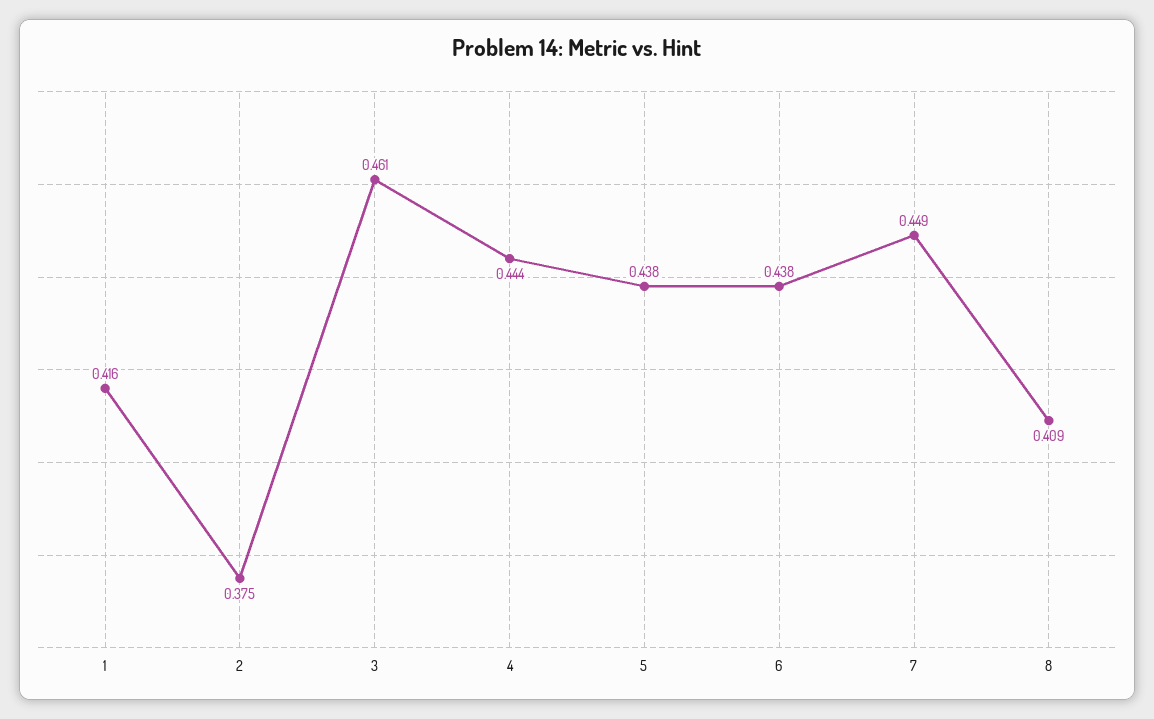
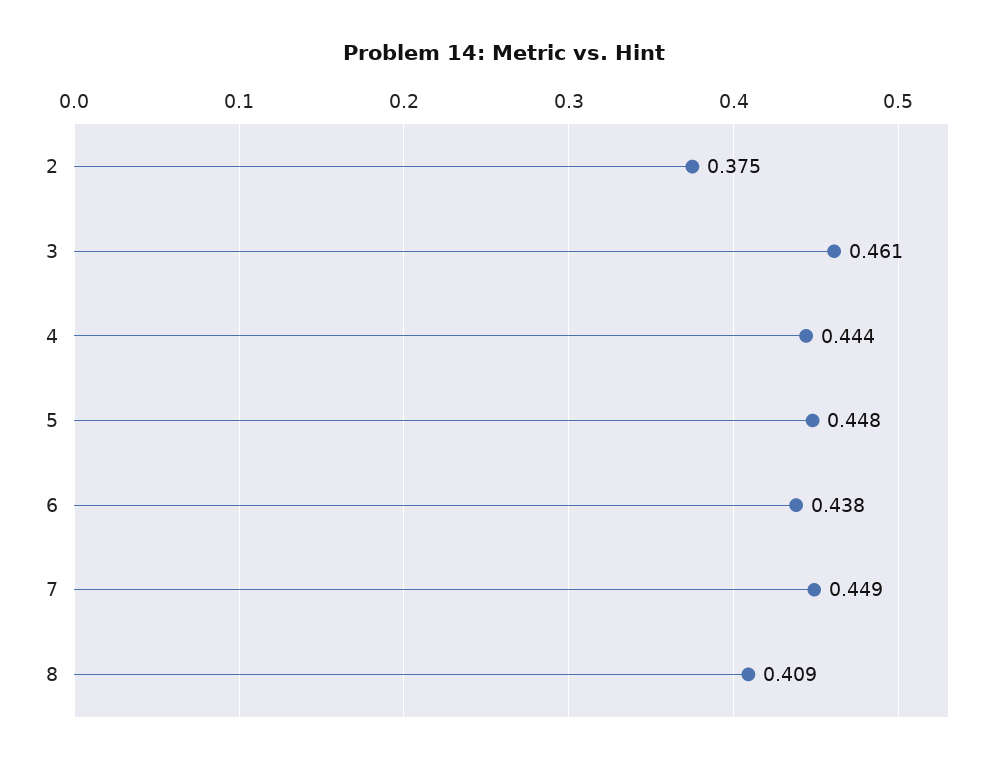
1: 0.416 -> none
5: 0.438 -> 0.448

